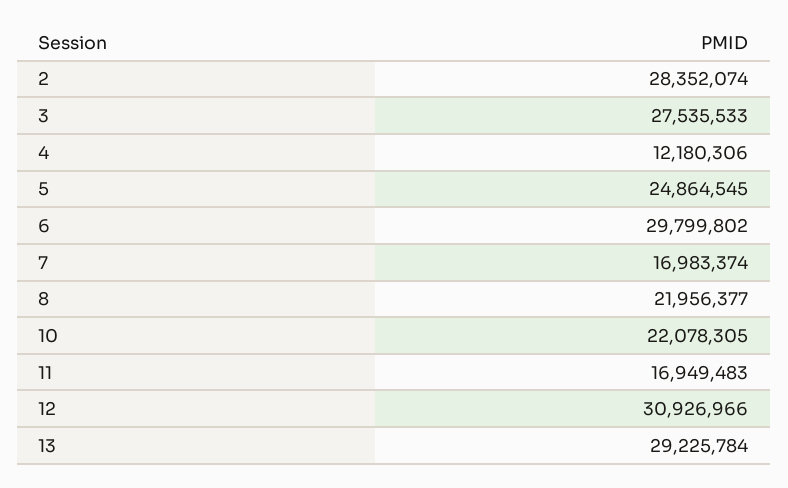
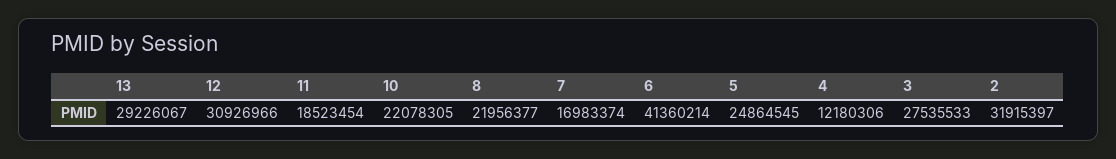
2: 28352074 -> 31915397
6: 29799802 -> 41360214
11: 16949483 -> 18523454
13: 29225784 -> 29226067

